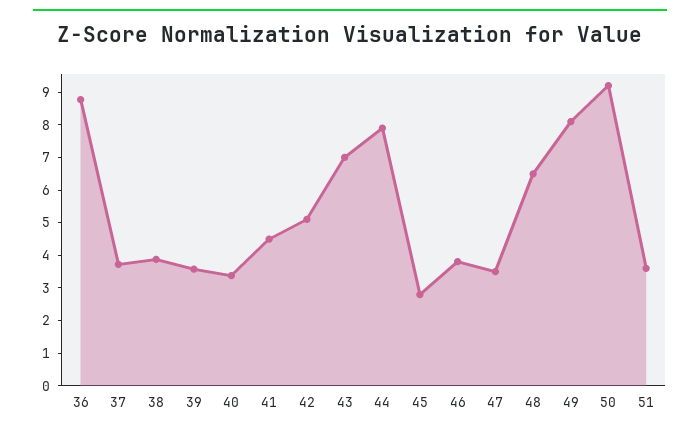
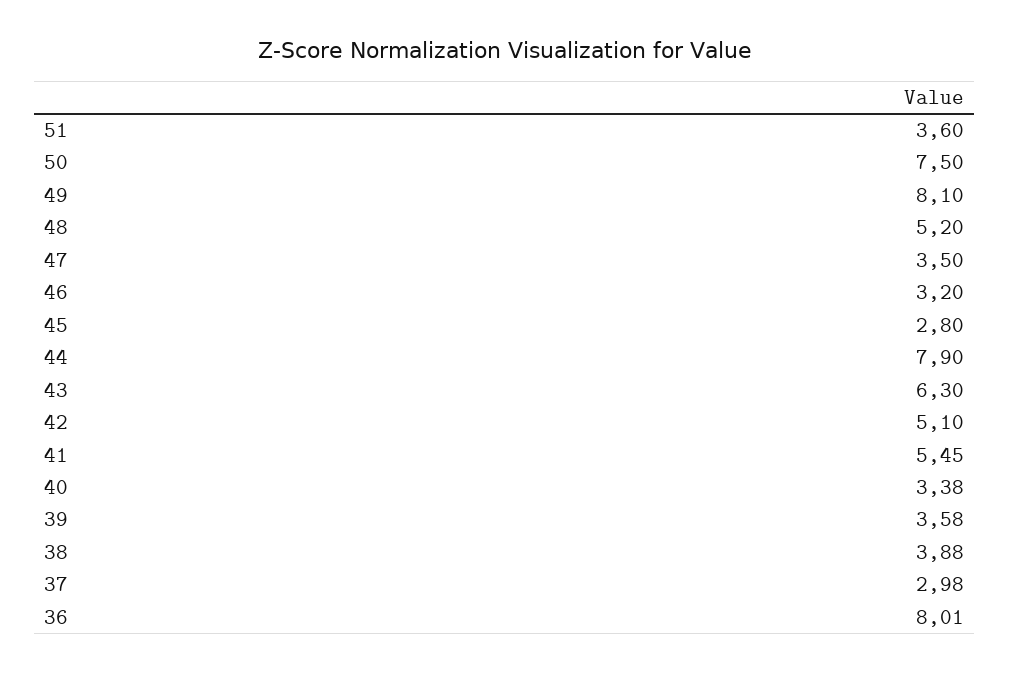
36: 8.75 -> 8.01
37: 3.75 -> 2.98
41: 4.5 -> 5.45
43: 7 -> 6.3
46: 3.75 -> 3.2
48: 6.5 -> 5.2
50: 9.25 -> 7.5

